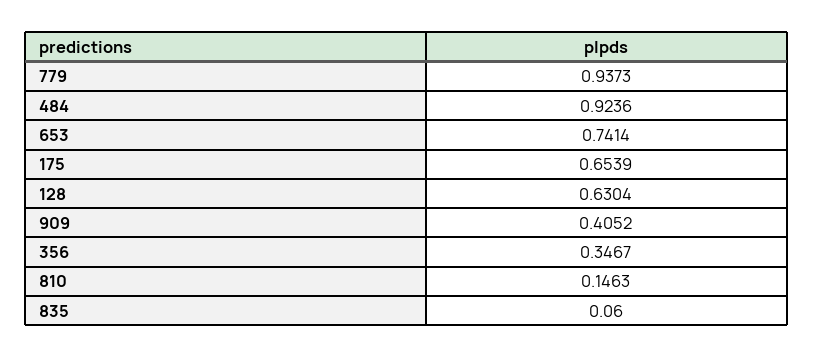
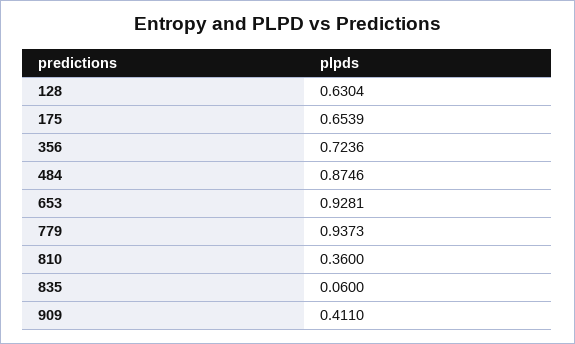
484: 0.9236 -> 0.8746
653: 0.7414 -> 0.9281
909: 0.4052 -> 0.411
356: 0.3467 -> 0.7236
810: 0.1463 -> 0.36

